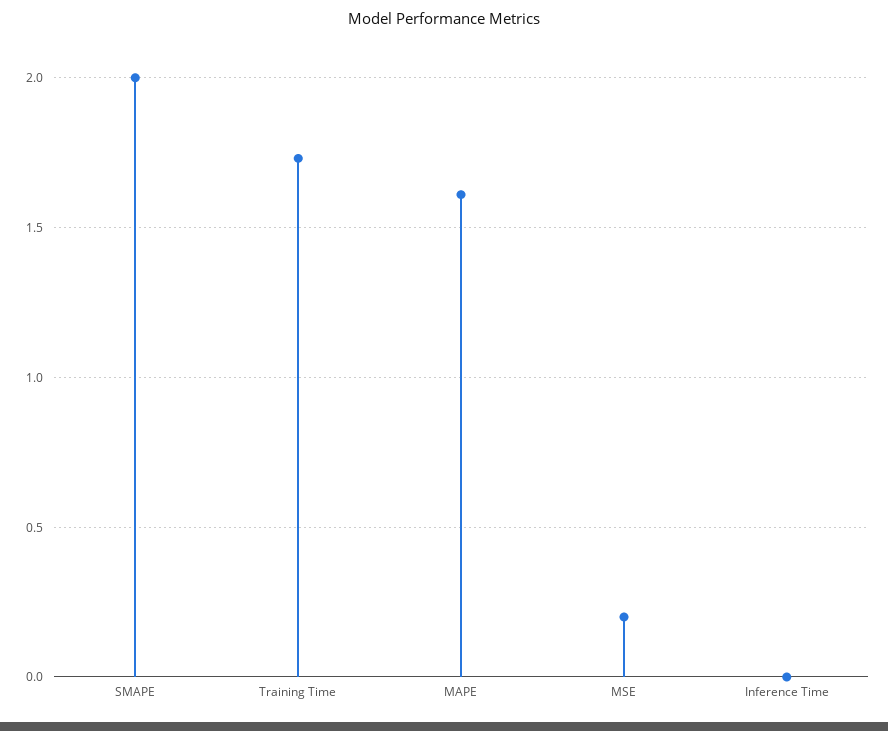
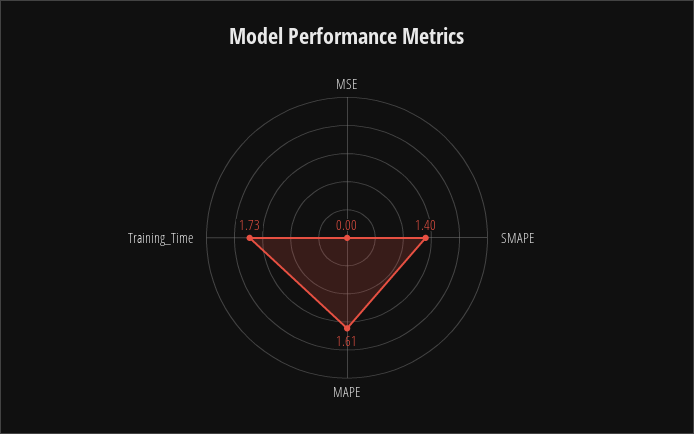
SMAPE: 2 -> 1.4
MSE: 0.2 -> 0
Inference Time: 0 -> none

